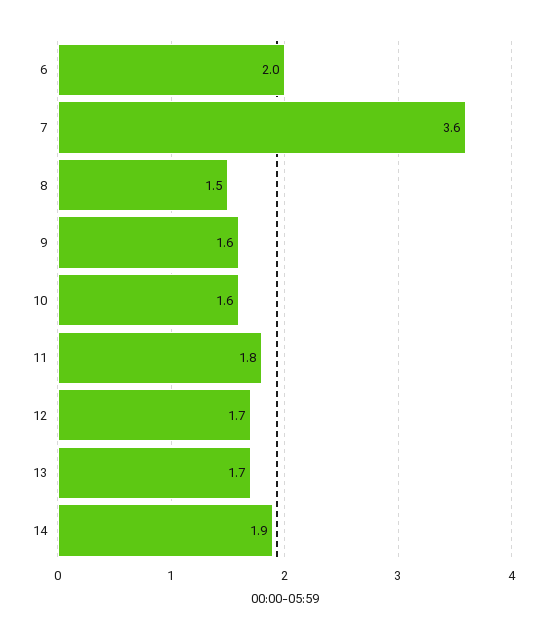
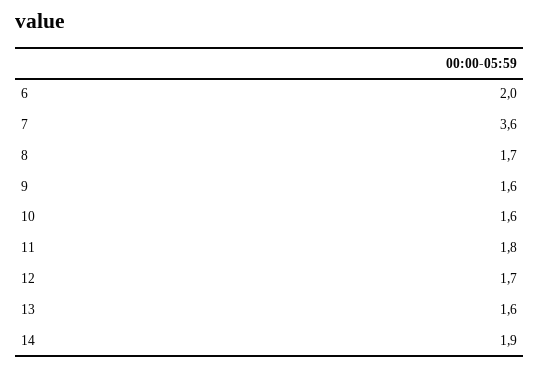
8: 1.5 -> 1.7
13: 1.7 -> 1.6

